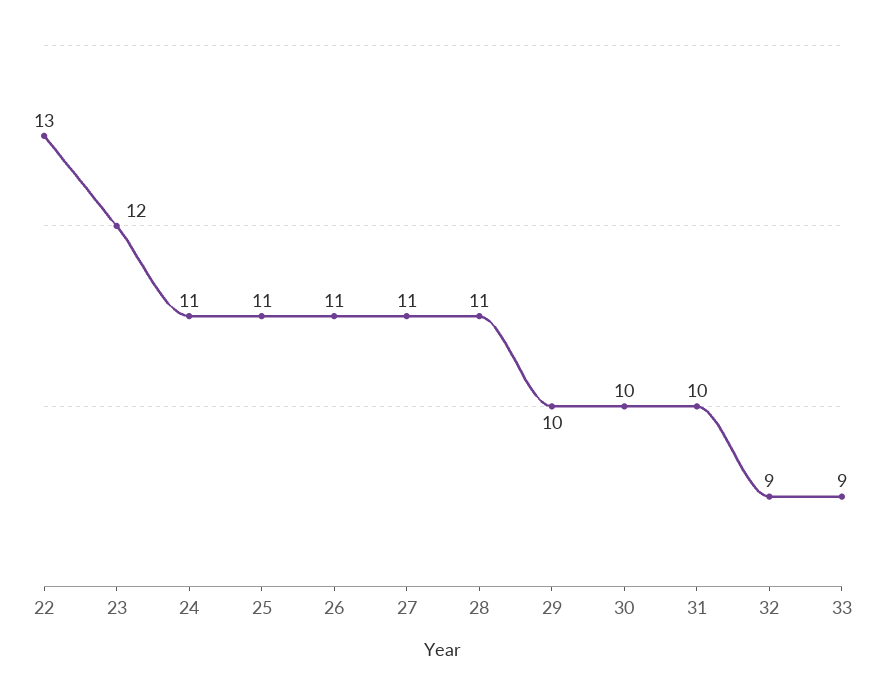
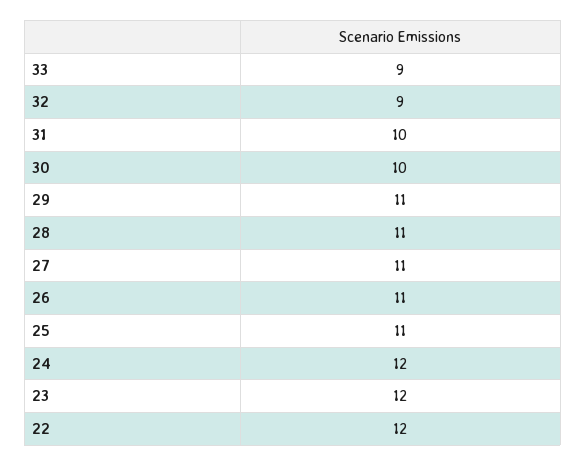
22: 13 -> 12
24: 11 -> 12
29: 10 -> 11

